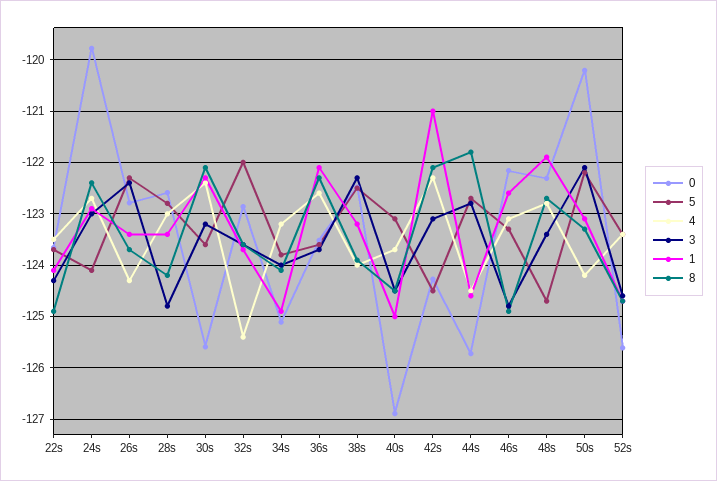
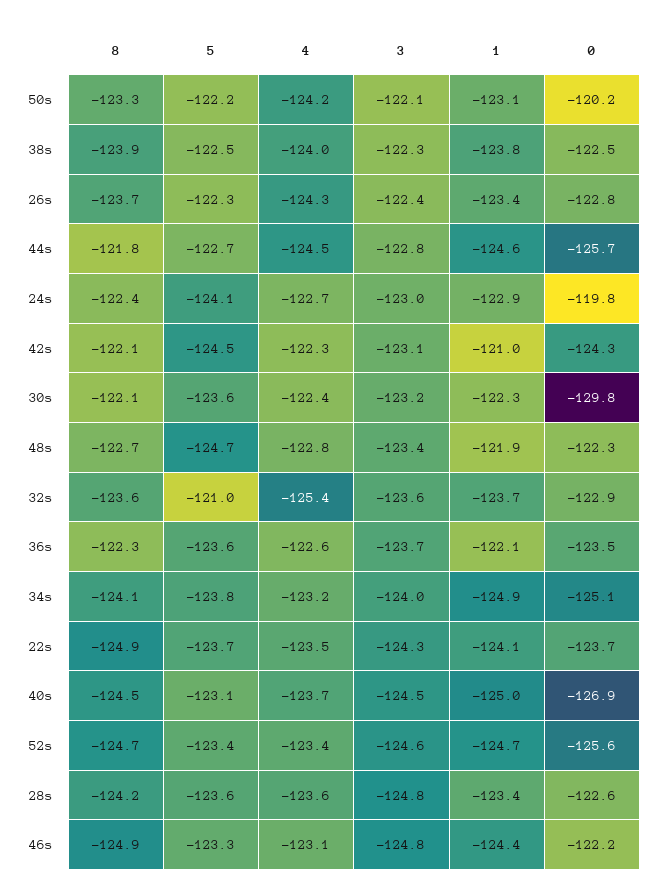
5, 28s: -122.8 -> -123.6
4, 28s: -123 -> -123.6
0, 30s: -125.6 -> -129.8
5, 32s: -122 -> -121
1, 38s: -123.2 -> -123.8
1, 46s: -122.6 -> -124.4

